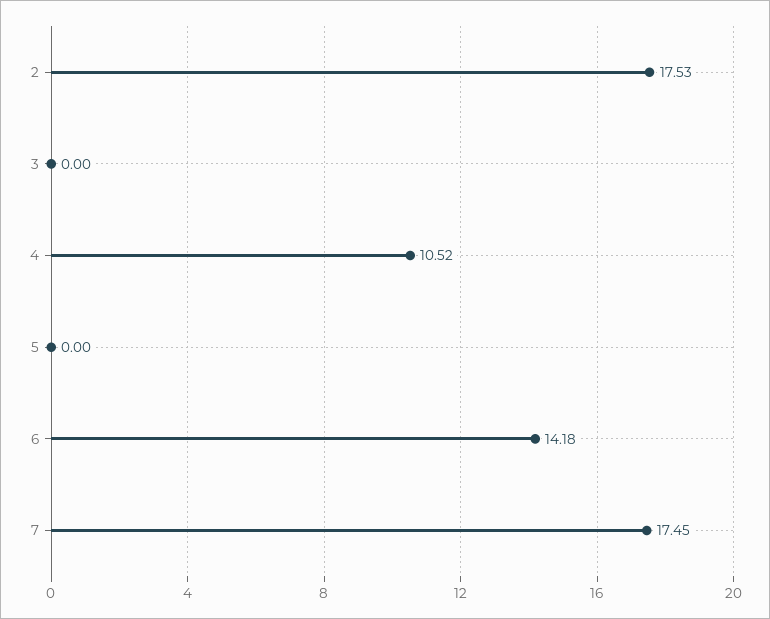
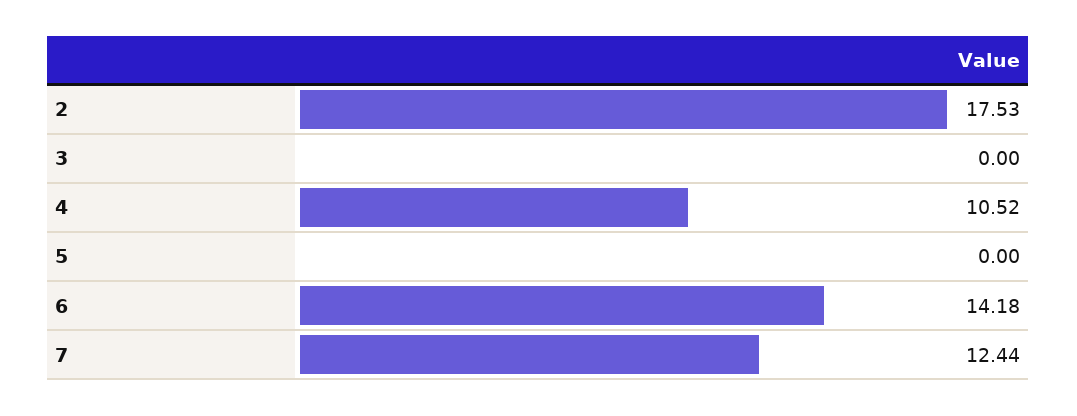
7: 17.45 -> 12.44

